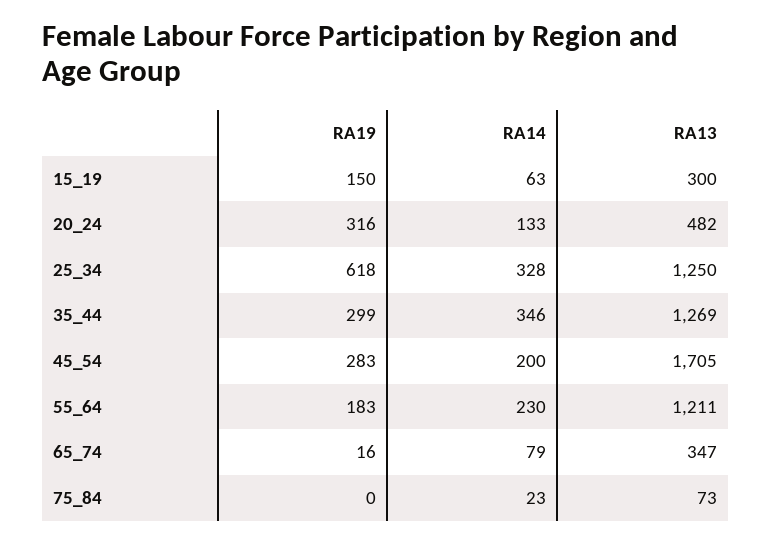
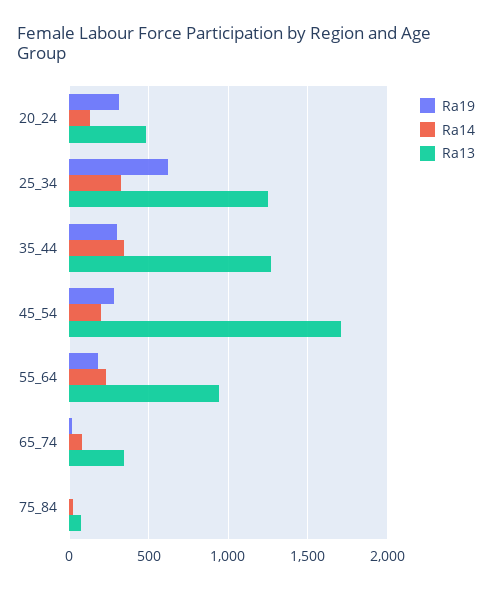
RA19, 15_19: 150 -> none
RA14, 15_19: 63 -> none
RA13, 15_19: 300 -> none
RA13, 55_64: 1211 -> 950

